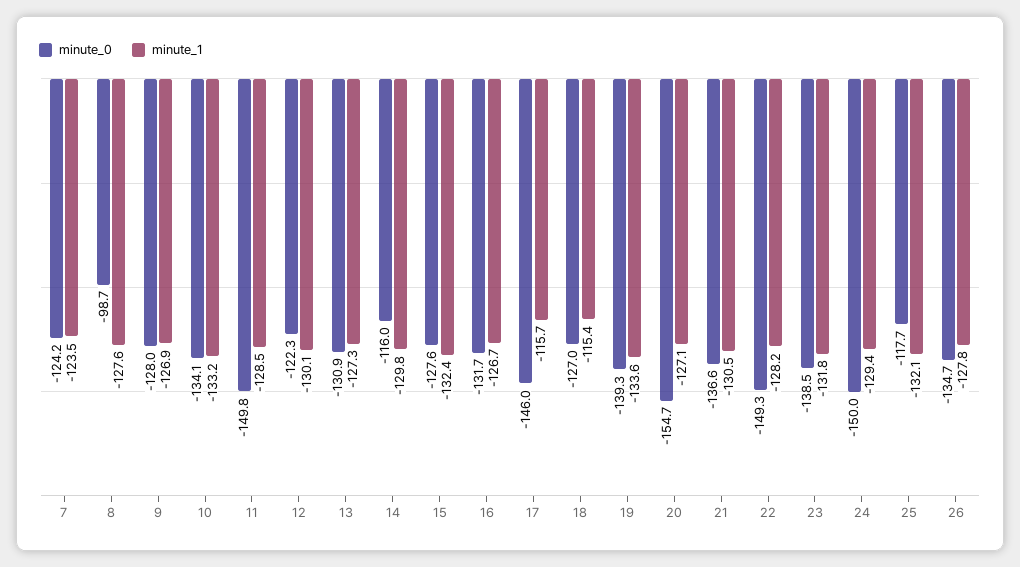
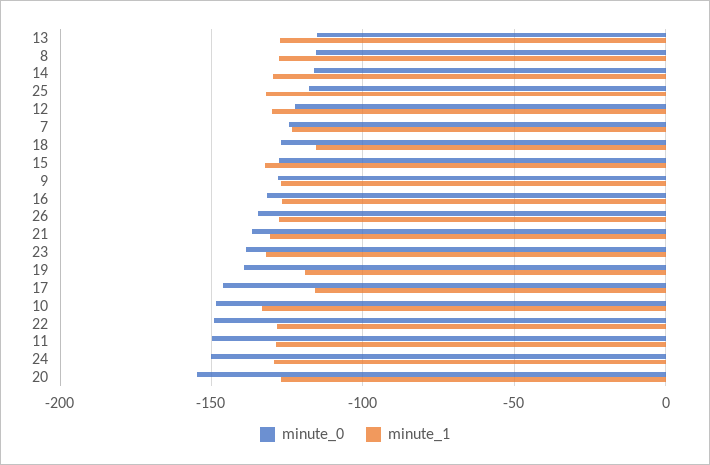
minute_0, 8: -98.7 -> -115
minute_0, 10: -134.1 -> -150
minute_0, 13: -130.9 -> -115
minute_1, 19: -133.6 -> -120

